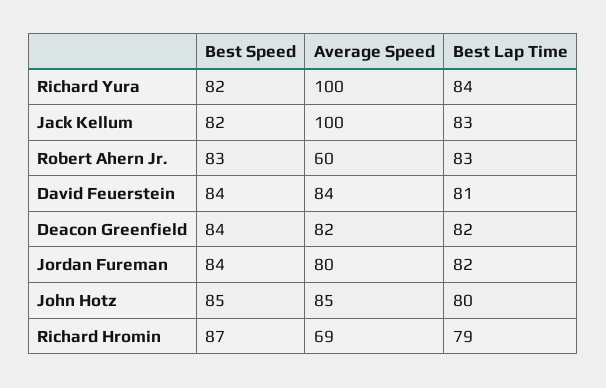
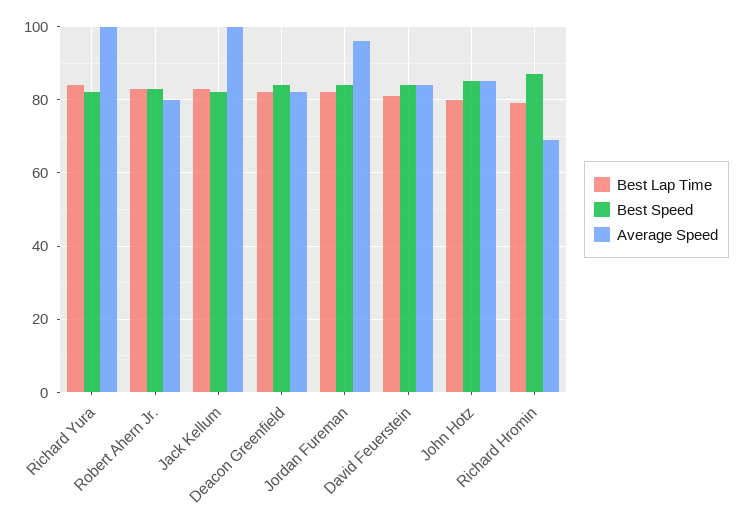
Average Speed, Robert Ahern Jr.: 60 -> 80
Average Speed, Jordan Fureman: 80 -> 95

